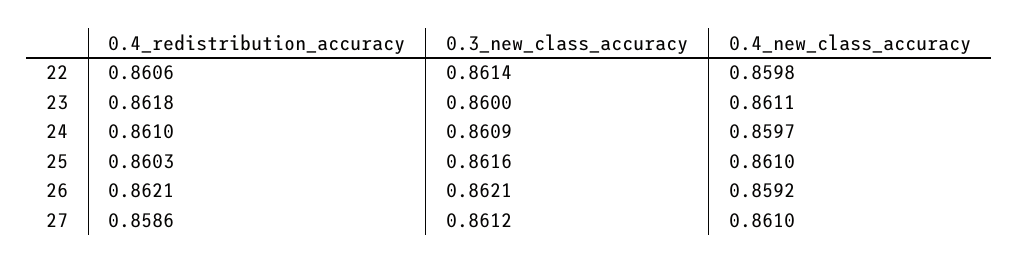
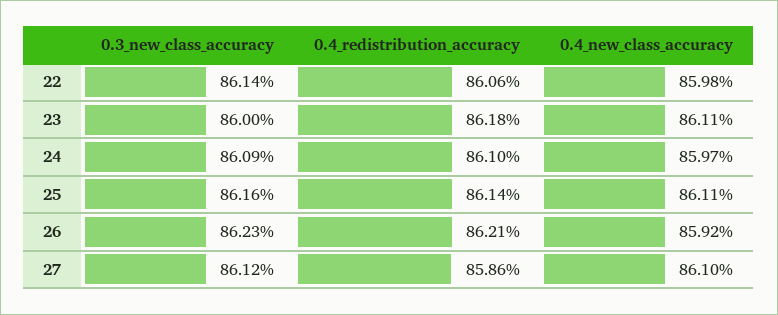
0.4_redistribution_accuracy, 25: 0.8603 -> 0.8614
0.4_new_class_accuracy, 25: 0.861 -> 0.8611
0.3_new_class_accuracy, 26: 0.8621 -> 0.8623

